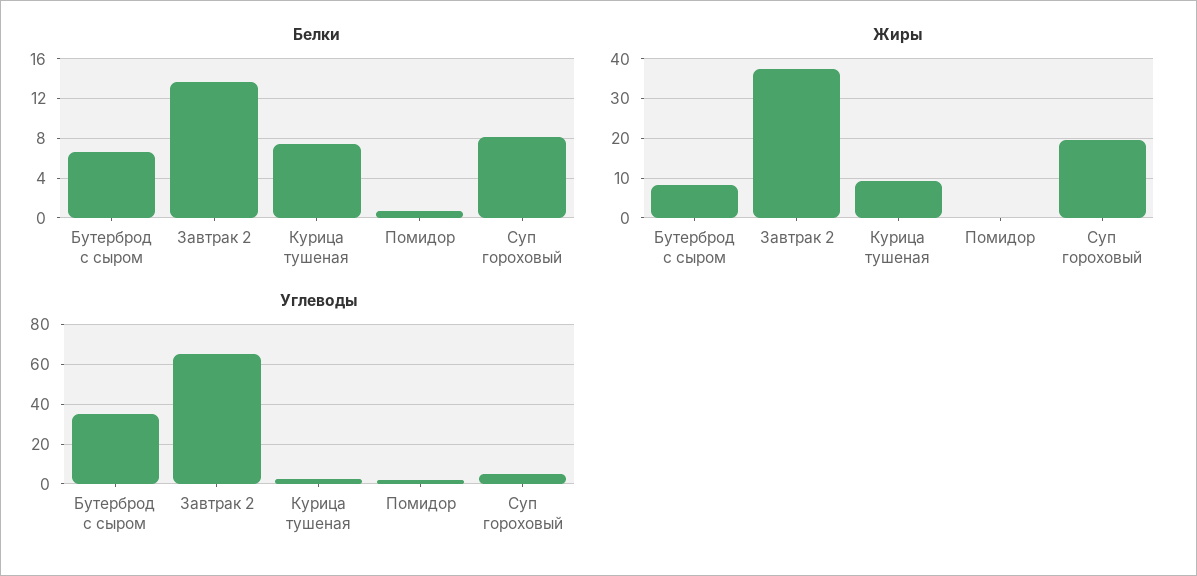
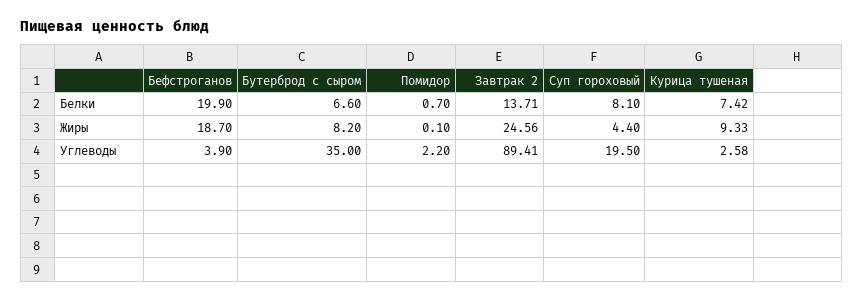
Жиры, Завтрак 2: 38 -> 24.56
Жиры, Суп гороховый: 20 -> 4.4
Углеводы, Завтрак 2: 65 -> 89.41
Углеводы, Суп гороховый: 5 -> 19.5
Белки, Бефстроганов: none -> 19.9
Жиры, Бефстроганов: none -> 18.7
Углеводы, Бефстроганов: none -> 3.9

